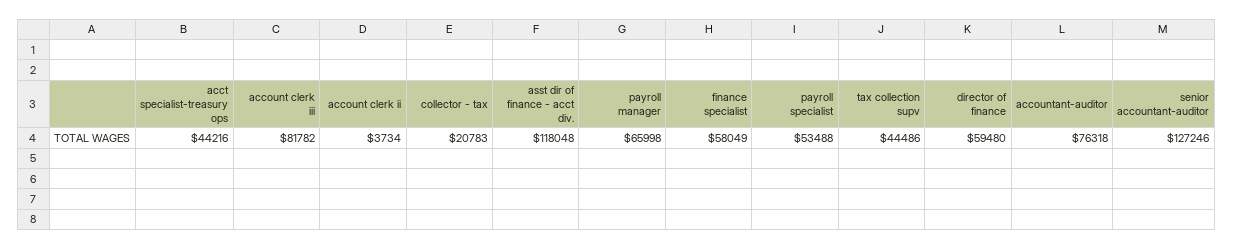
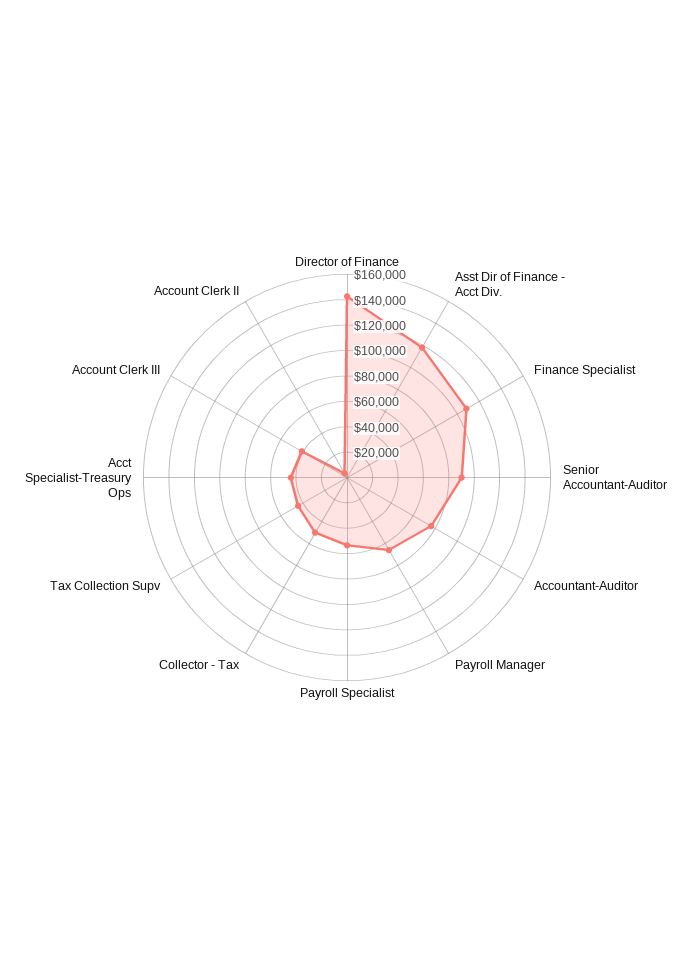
account clerk iii: 81782 -> 40000
collector - tax: 20783 -> 50000
finance specialist: 58049 -> 110000
director of finance: 59480 -> 140000
senior accountant-auditor: 127246 -> 90000

